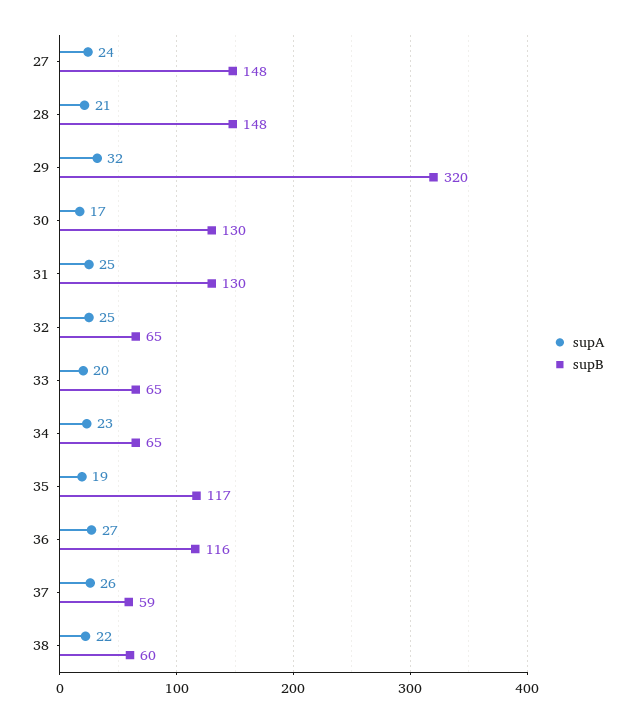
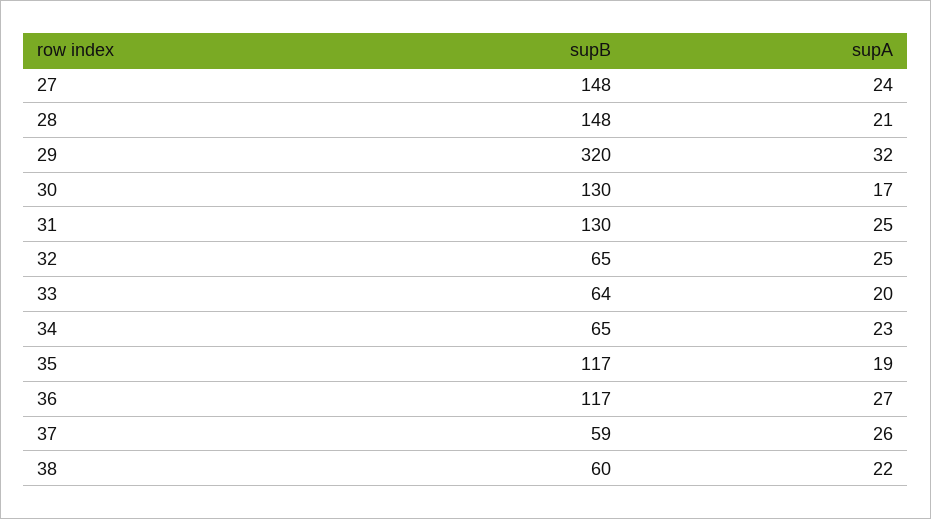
supB, 33: 65 -> 64
supB, 36: 116 -> 117

